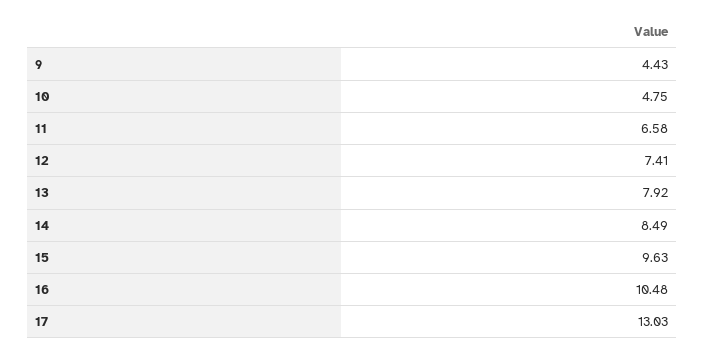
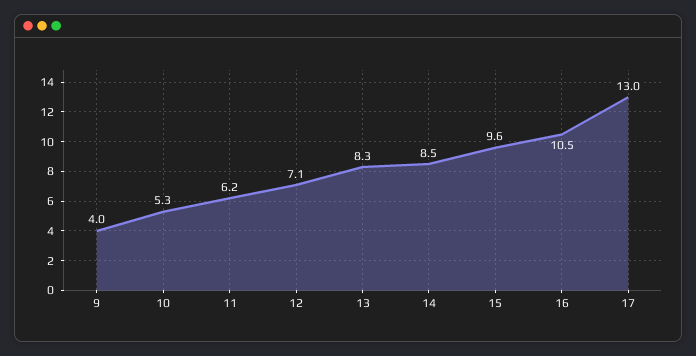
9: 4.43 -> 4
10: 4.75 -> 5.3
11: 6.58 -> 6.2
12: 7.41 -> 7.1
13: 7.92 -> 8.3

